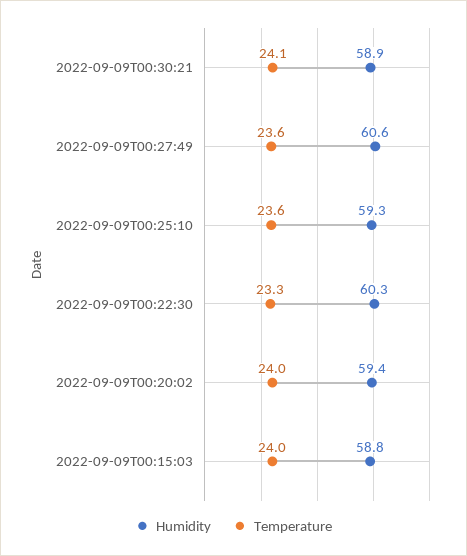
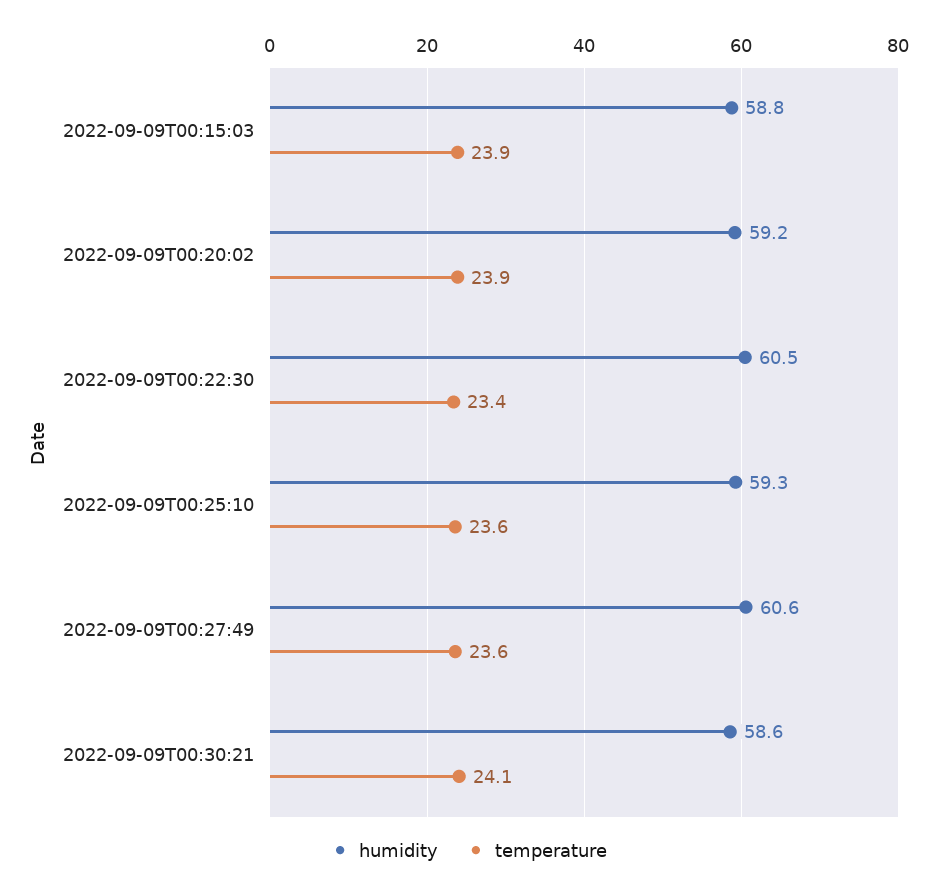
Humidity, 2022-09-09T00:30:21: 58.9 -> 58.6
Humidity, 2022-09-09T00:22:30: 60.3 -> 60.5
Temperature, 2022-09-09T00:22:30: 23.3 -> 23.4
Humidity, 2022-09-09T00:20:02: 59.4 -> 59.2
Temperature, 2022-09-09T00:20:02: 24 -> 23.9
Temperature, 2022-09-09T00:15:03: 24 -> 23.9

